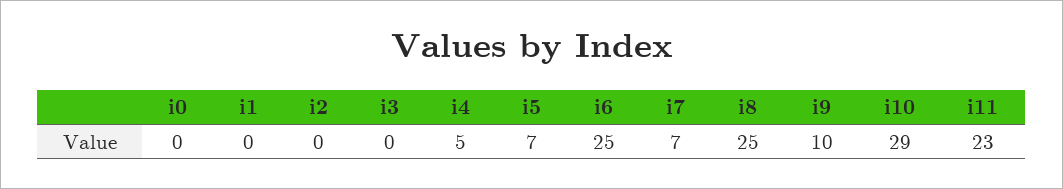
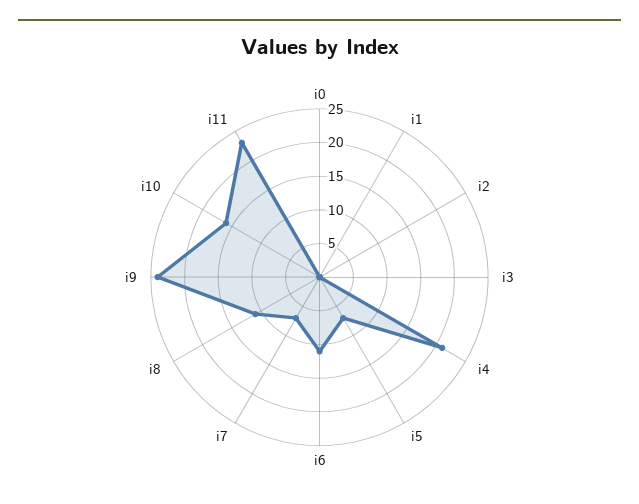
i4: 5 -> 20
i6: 25 -> 10
i8: 25 -> 10
i9: 10 -> 25
i10: 29 -> 15

